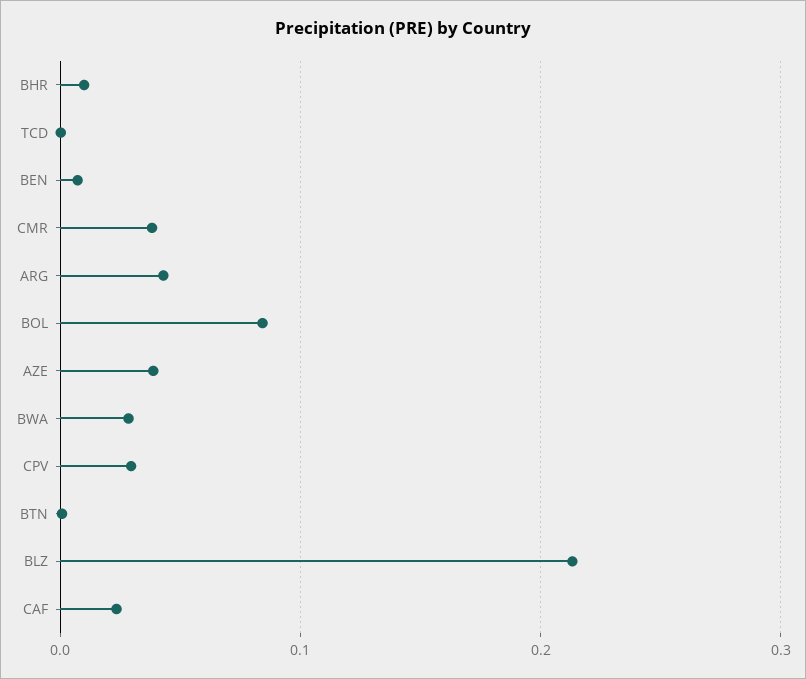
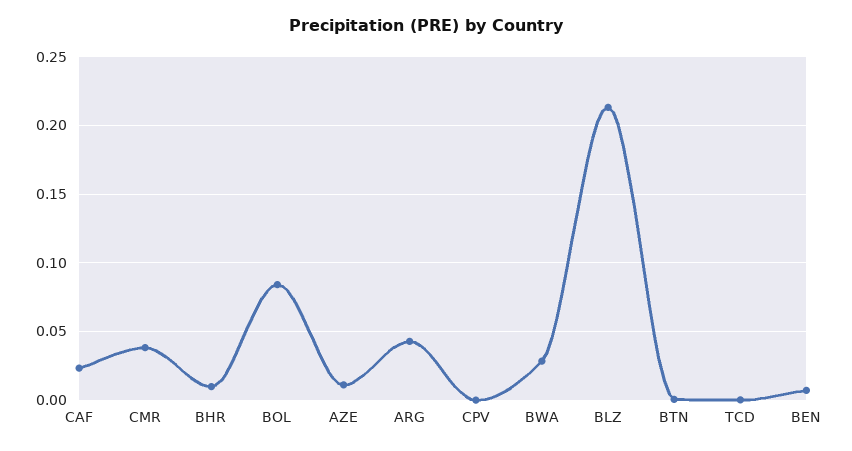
AZE: 0.04 -> 0.01
CPV: 0.03 -> 0

